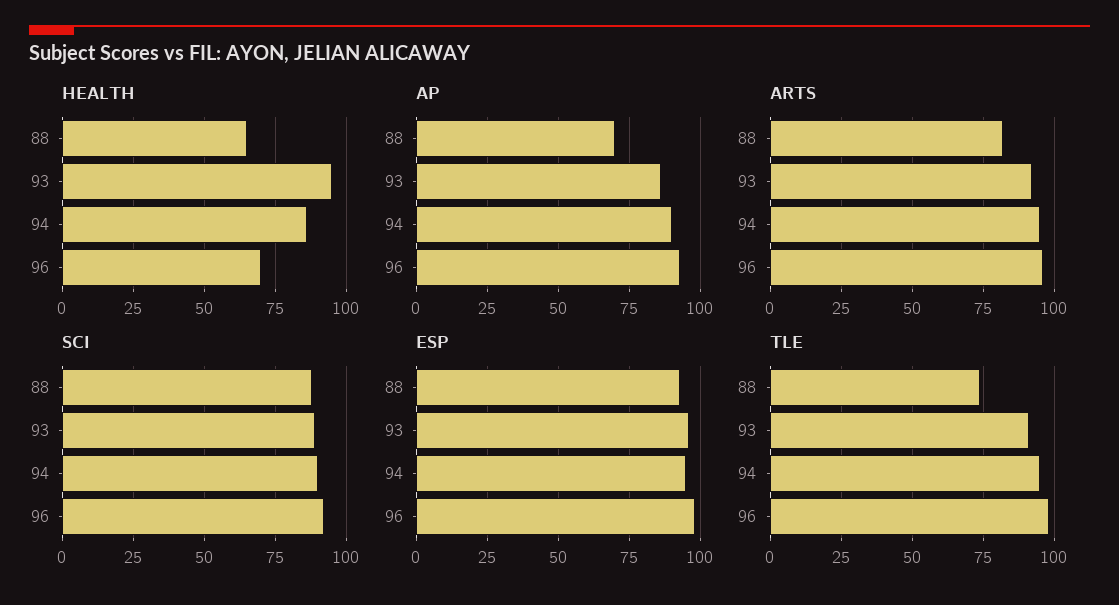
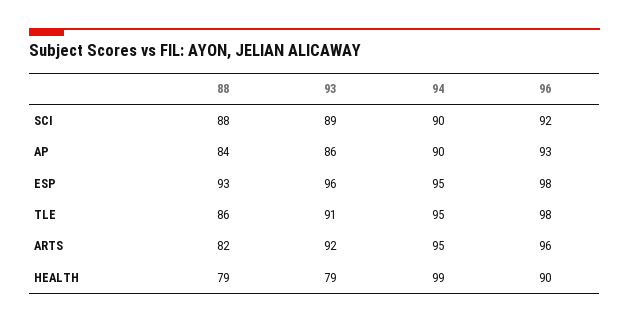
HEALTH, 88: 65 -> 79
HEALTH, 93: 95 -> 79
HEALTH, 94: 85 -> 99
HEALTH, 96: 70 -> 90
AP, 88: 70 -> 84
TLE, 88: 75 -> 86

